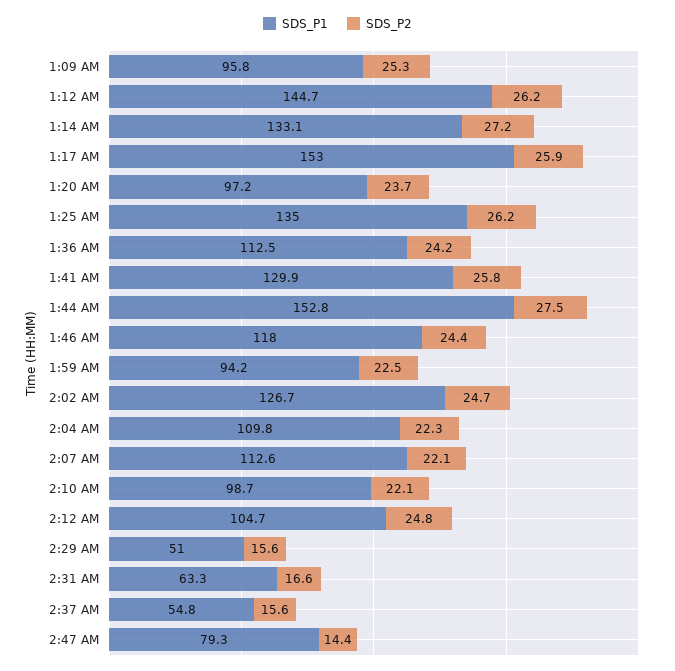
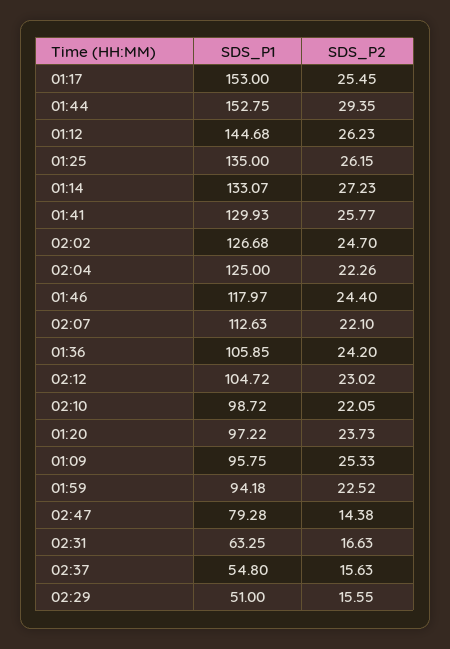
SDS_P2, 1:17 AM: 25.9 -> 25.45
SDS_P1, 1:36 AM: 112.5 -> 105.85
SDS_P2, 1:44 AM: 27.5 -> 29.35
SDS_P1, 2:04 AM: 109.8 -> 125
SDS_P2, 2:12 AM: 24.8 -> 23.02

